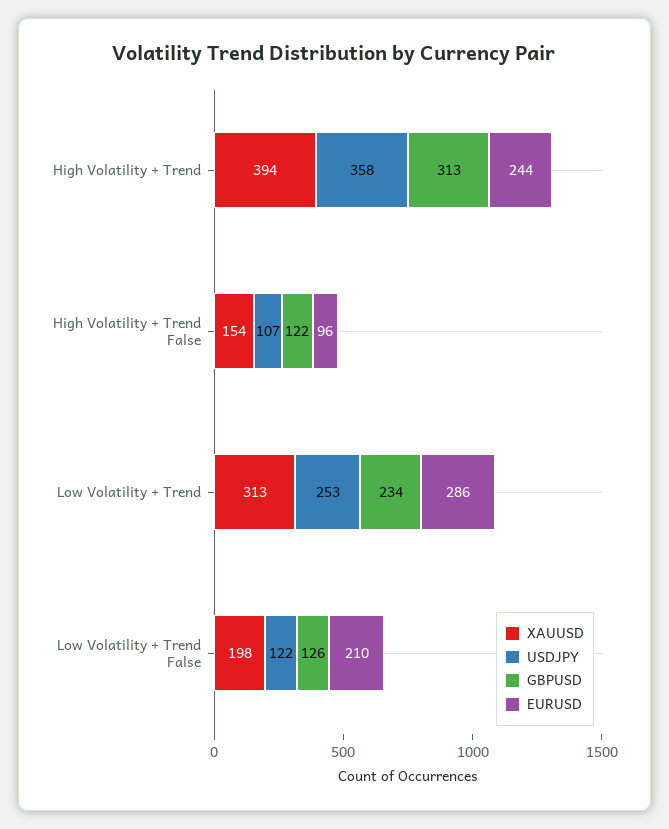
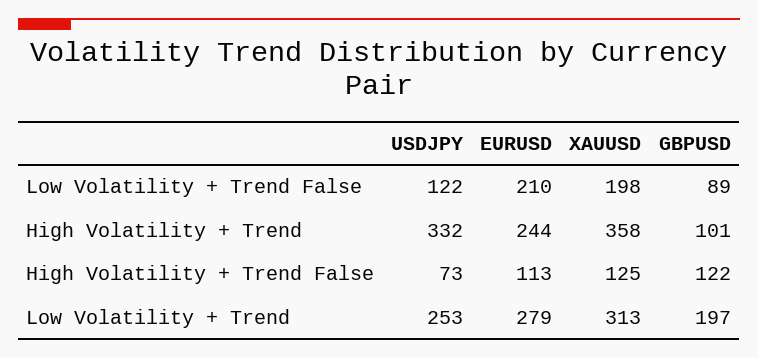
XAUUSD, High Volatility + Trend: 394 -> 358
USDJPY, High Volatility + Trend: 358 -> 332
GBPUSD, High Volatility + Trend: 313 -> 101
XAUUSD, High Volatility + Trend False: 154 -> 125
USDJPY, High Volatility + Trend False: 107 -> 73
EURUSD, High Volatility + Trend False: 96 -> 113
GBPUSD, Low Volatility + Trend: 234 -> 197
EURUSD, Low Volatility + Trend: 286 -> 279
GBPUSD, Low Volatility + Trend False: 126 -> 89

